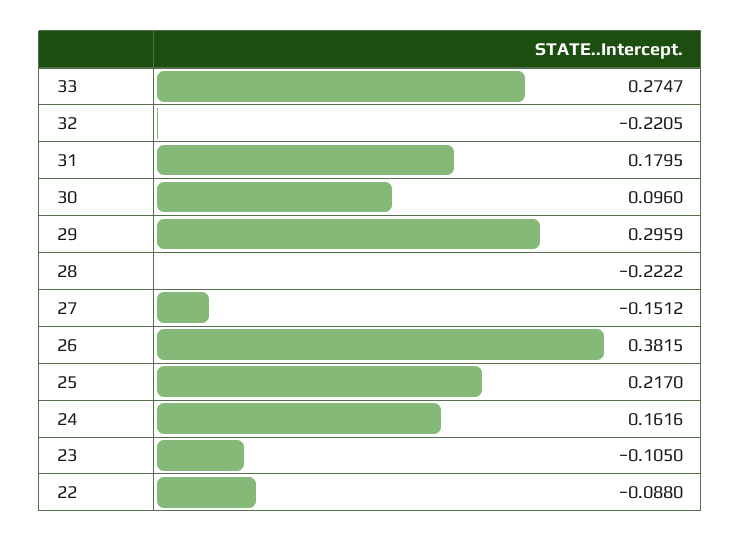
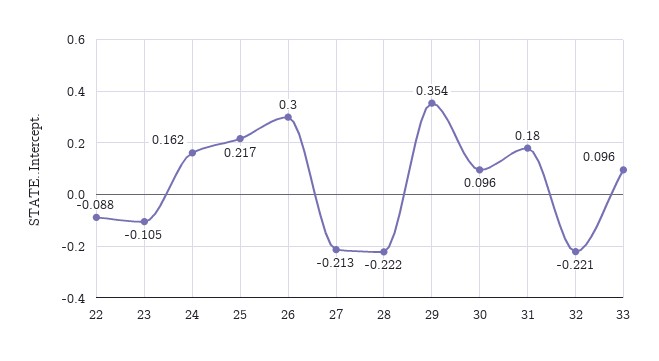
33: 0.2747 -> 0.096
29: 0.2959 -> 0.354
27: -0.1512 -> -0.213
26: 0.3815 -> 0.3

